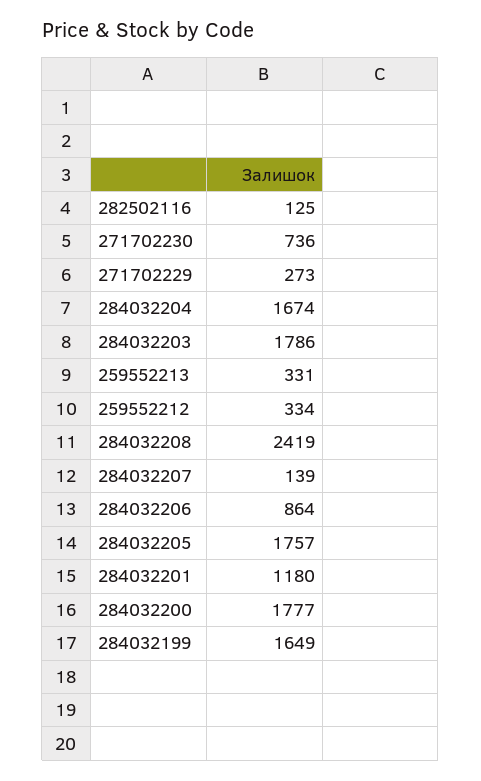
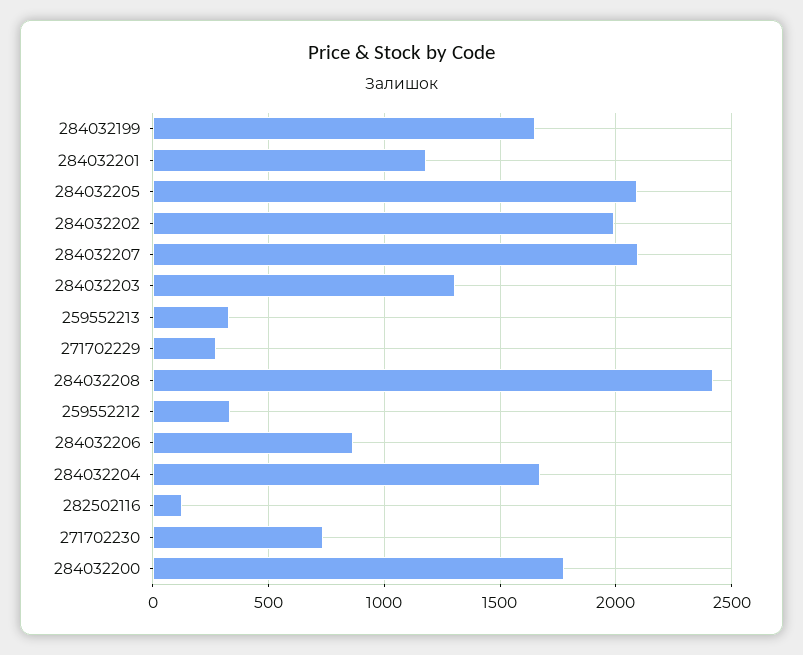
284032203: 1786 -> 1300
284032207: 139 -> 2100
284032205: 1757 -> 2100
284032202: none -> 2000

